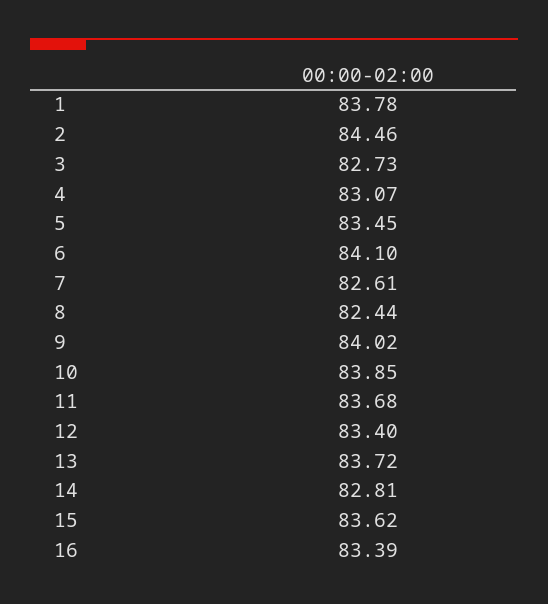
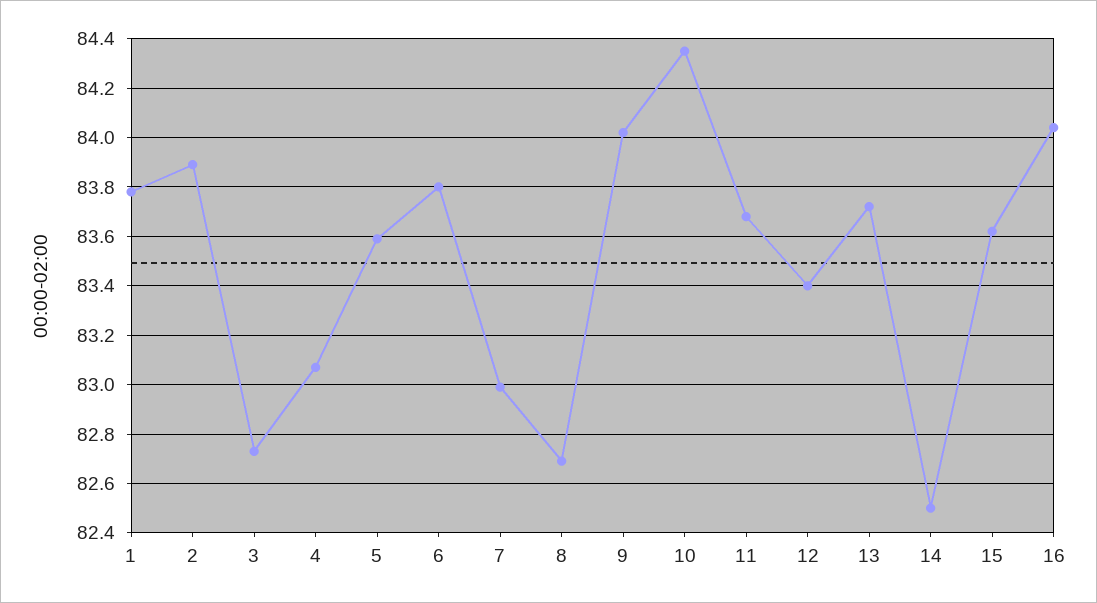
2: 84.46 -> 83.9
5: 83.45 -> 83.6
6: 84.1 -> 83.8
7: 82.61 -> 83
8: 82.44 -> 82.7
10: 83.85 -> 84.35
14: 82.81 -> 82.5
16: 83.39 -> 84.05

